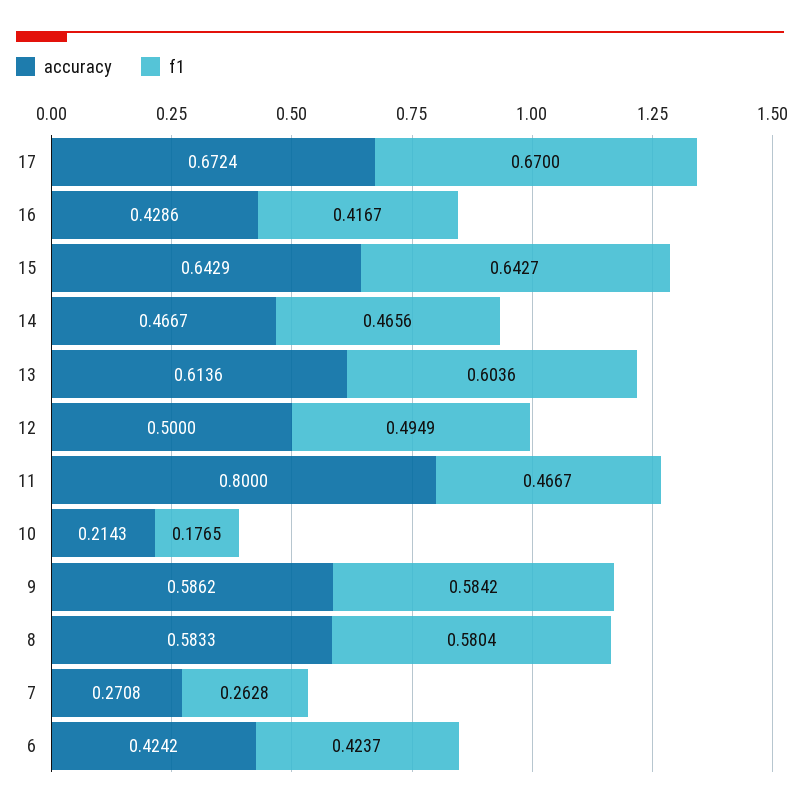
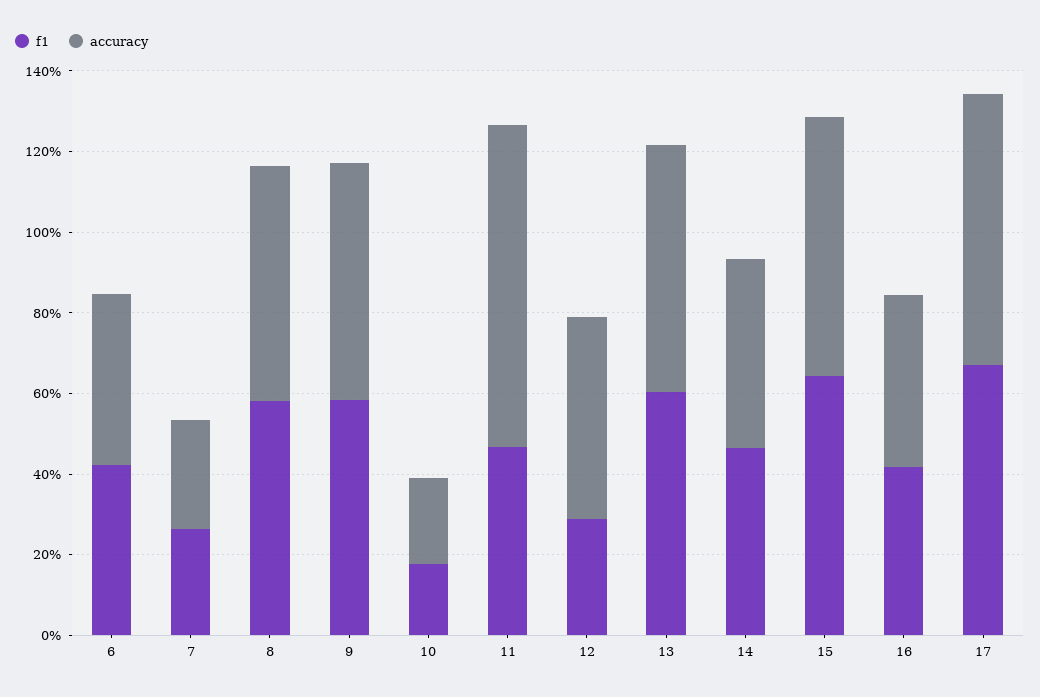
f1, 12: 0.4949 -> 0.3

